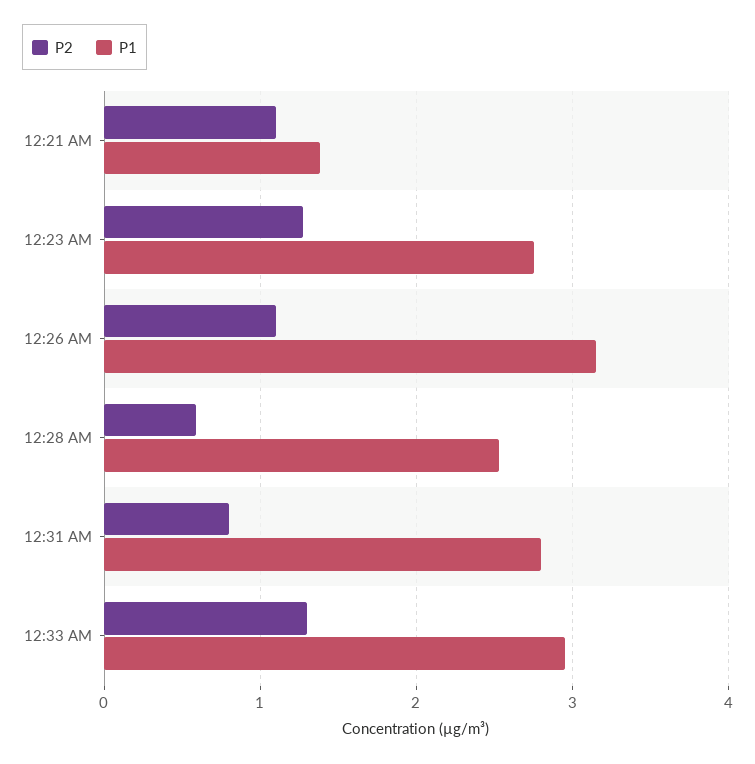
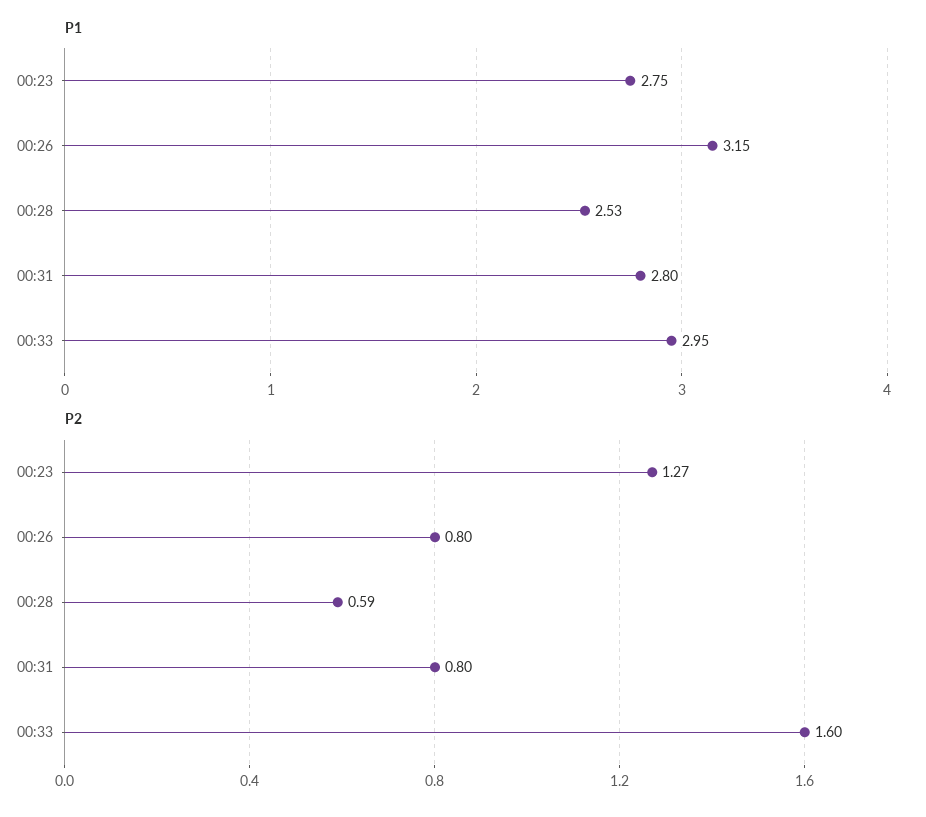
P2, 12:21 AM: 1.1 -> none
P1, 12:21 AM: 1.4 -> none
P2, 12:26 AM: 1.1 -> 0.8
P2, 12:33 AM: 1.3 -> 1.6

